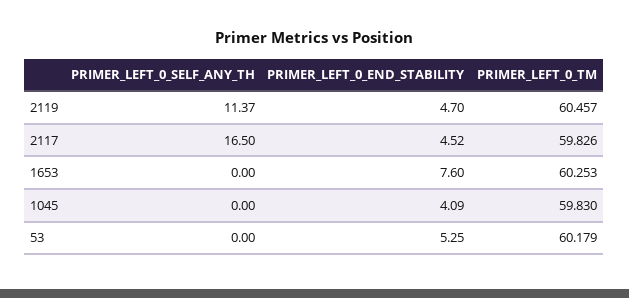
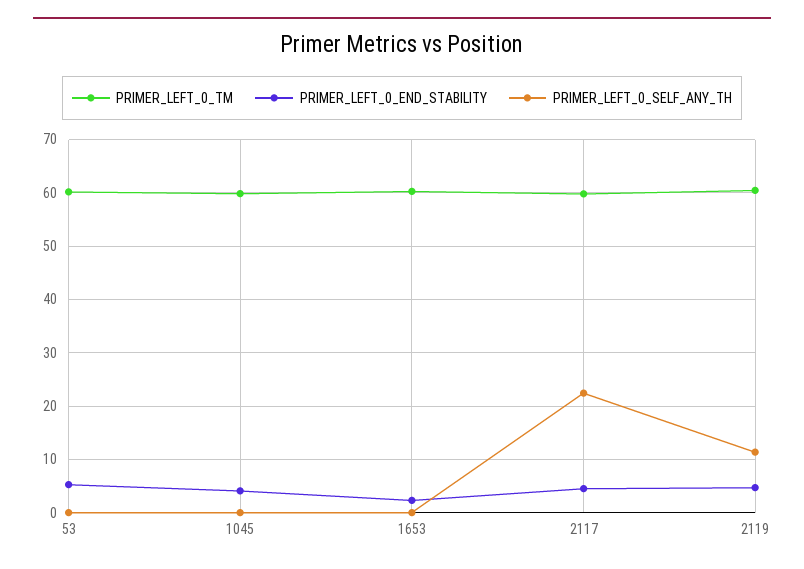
PRIMER_LEFT_0_SELF_ANY_TH, 2117: 16.5 -> 22
PRIMER_LEFT_0_END_STABILITY, 1653: 7.6 -> 2

